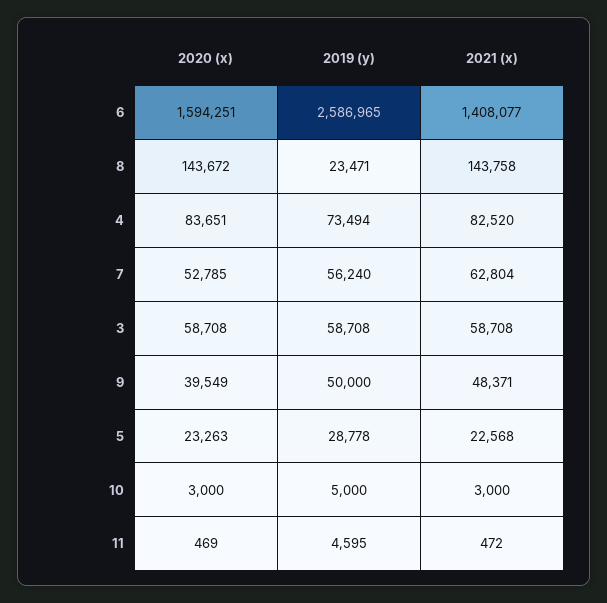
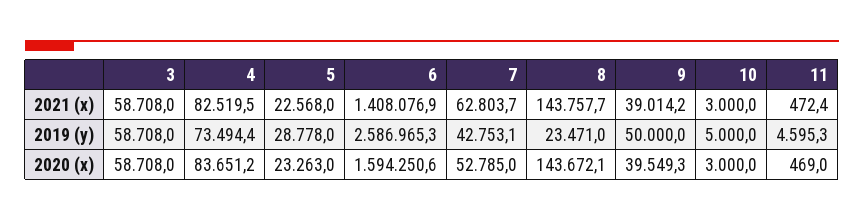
2019 (y), 7: 56240 -> 42753.1
2021 (x), 9: 48371 -> 39014.2

